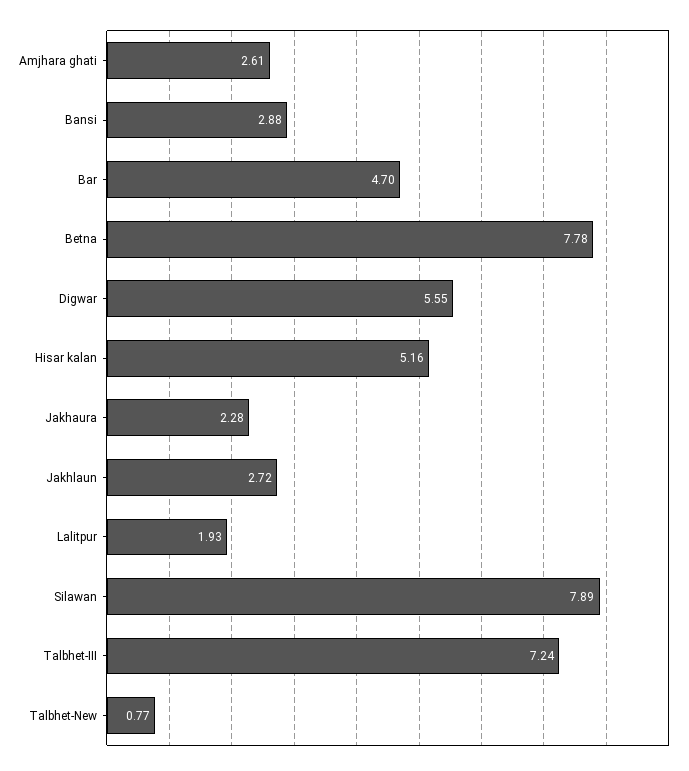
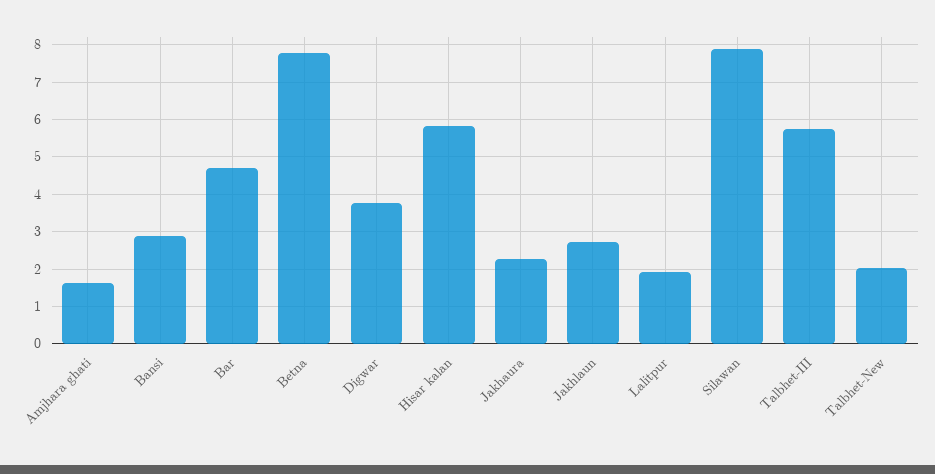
Amjhara ghati: 2.61 -> 1.6
Digwar: 5.55 -> 3.8
Hisar kalan: 5.16 -> 5.8
Talbhet-III: 7.24 -> 5.8
Talbhet-New: 0.77 -> 2

